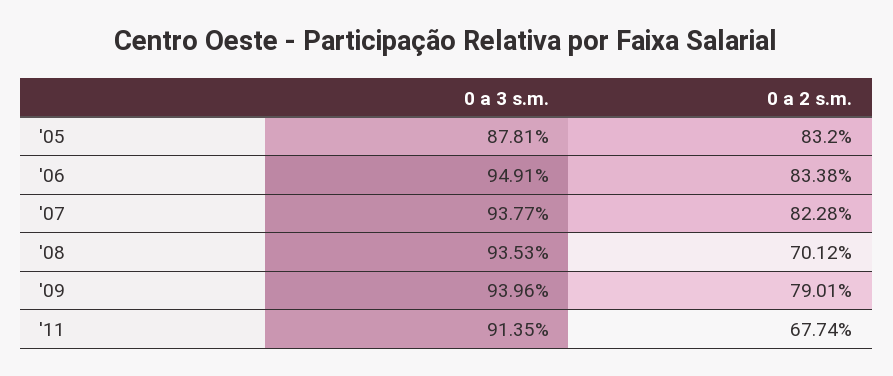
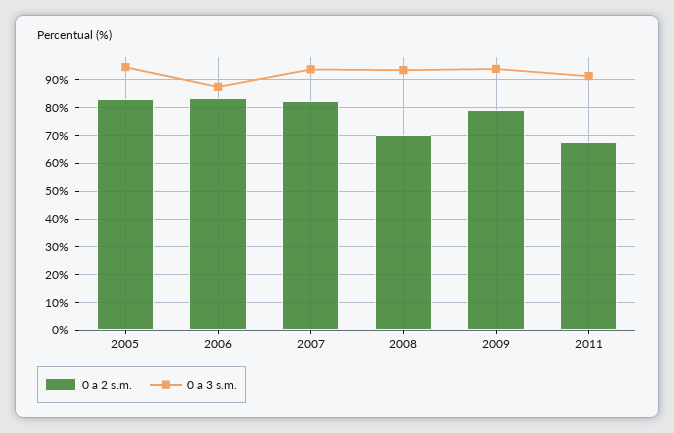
0 a 3 s.m., '05: 87.81 -> 95
0 a 3 s.m., '06: 94.91 -> 87.5

